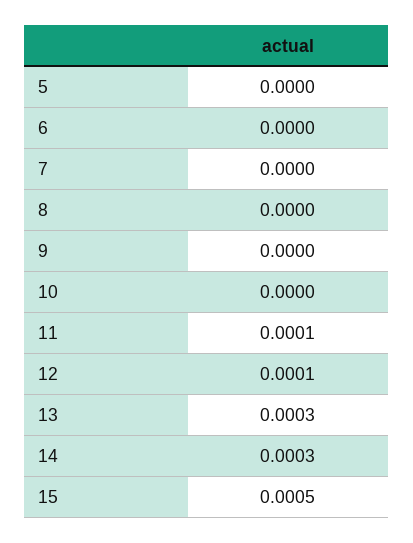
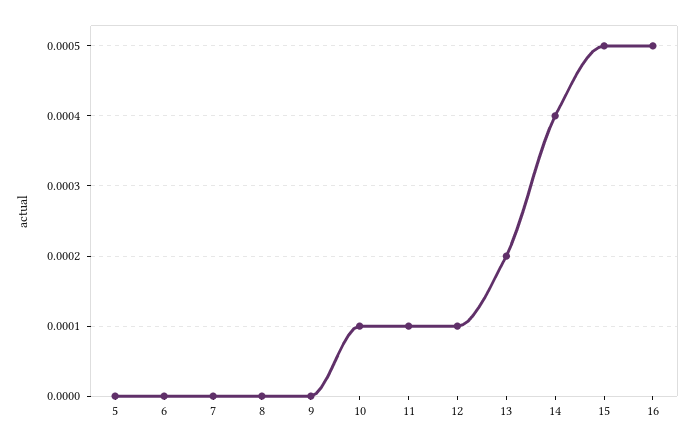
10: 0 -> 0.0001
13: 0.0003 -> 0.0002
14: 0.0003 -> 0.0004
16: none -> 0.0005

